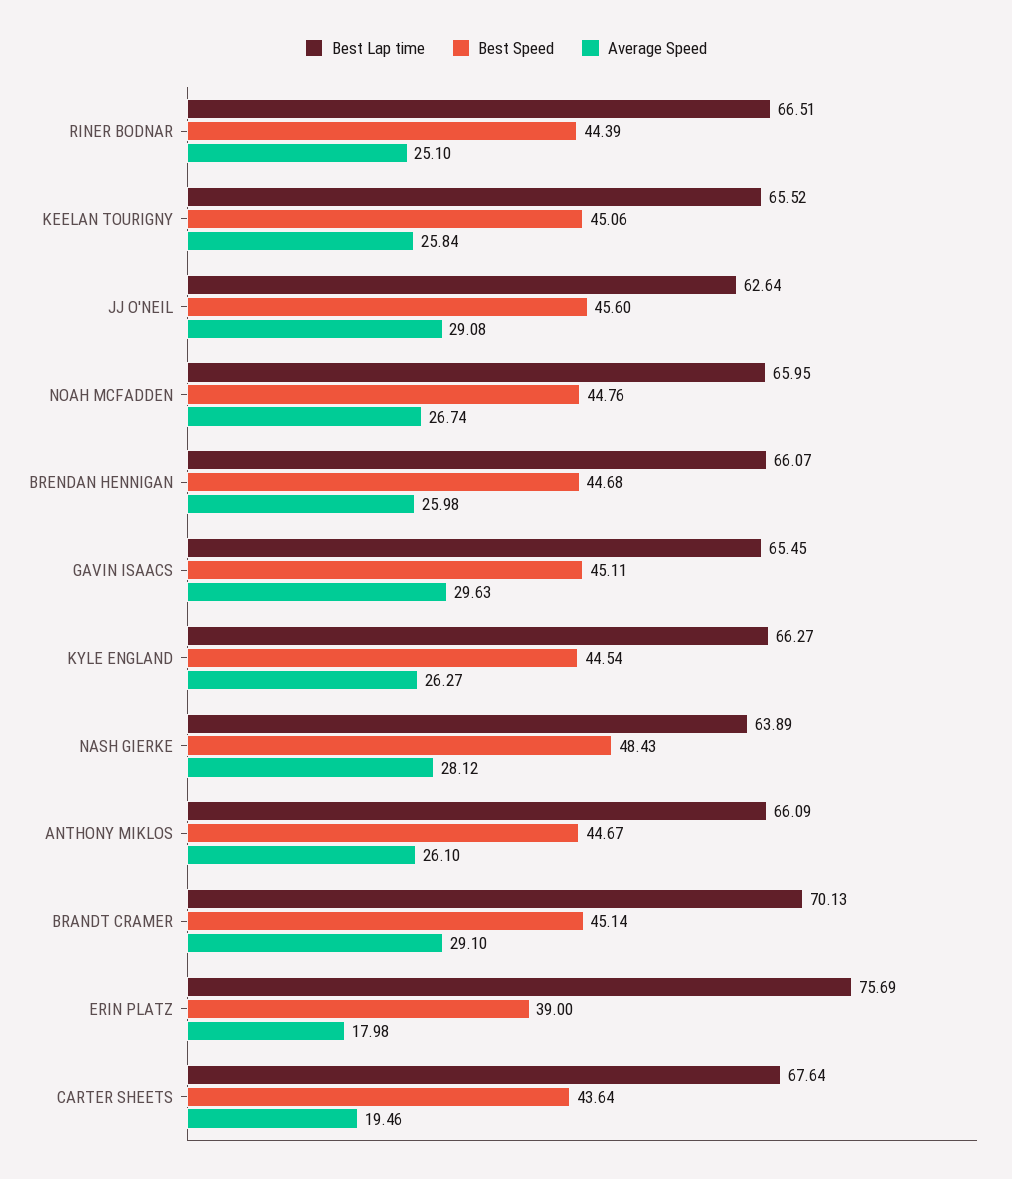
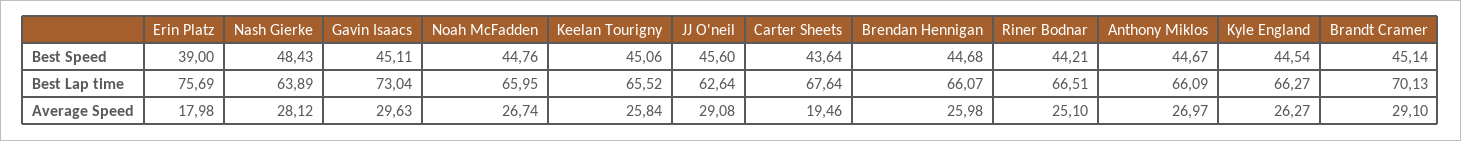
Best Speed, RINER BODNAR: 44.39 -> 44.21
Best Lap time, GAVIN ISAACS: 65.45 -> 73.04
Average Speed, ANTHONY MIKLOS: 26.1 -> 26.97

